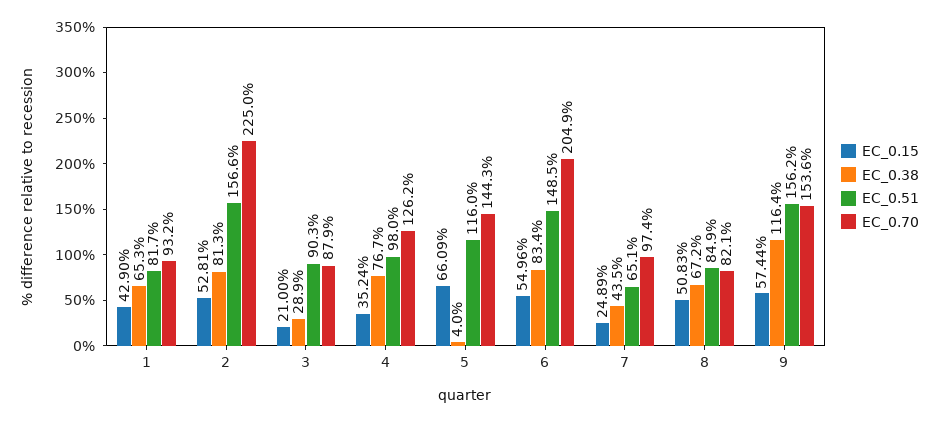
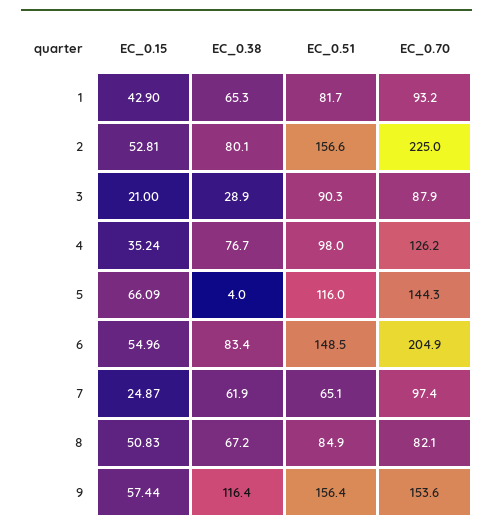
EC_0.38, 2: 81.3 -> 80.1
EC_0.15, 7: 24.89 -> 24.87
EC_0.38, 7: 43.5 -> 61.9
EC_0.51, 9: 156.2 -> 156.4

